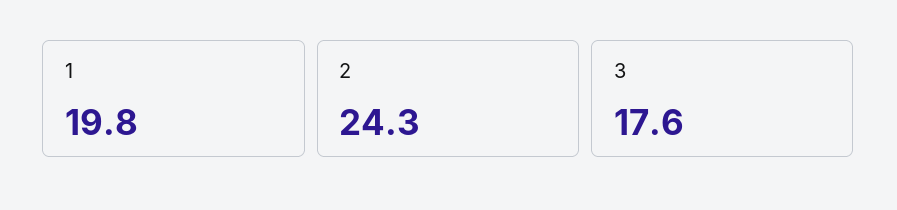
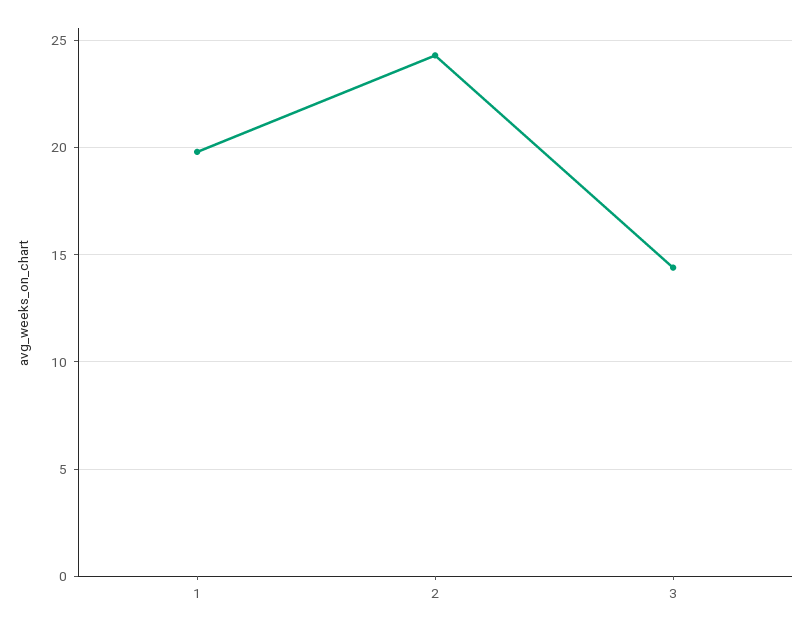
3: 17.6 -> 14.5

